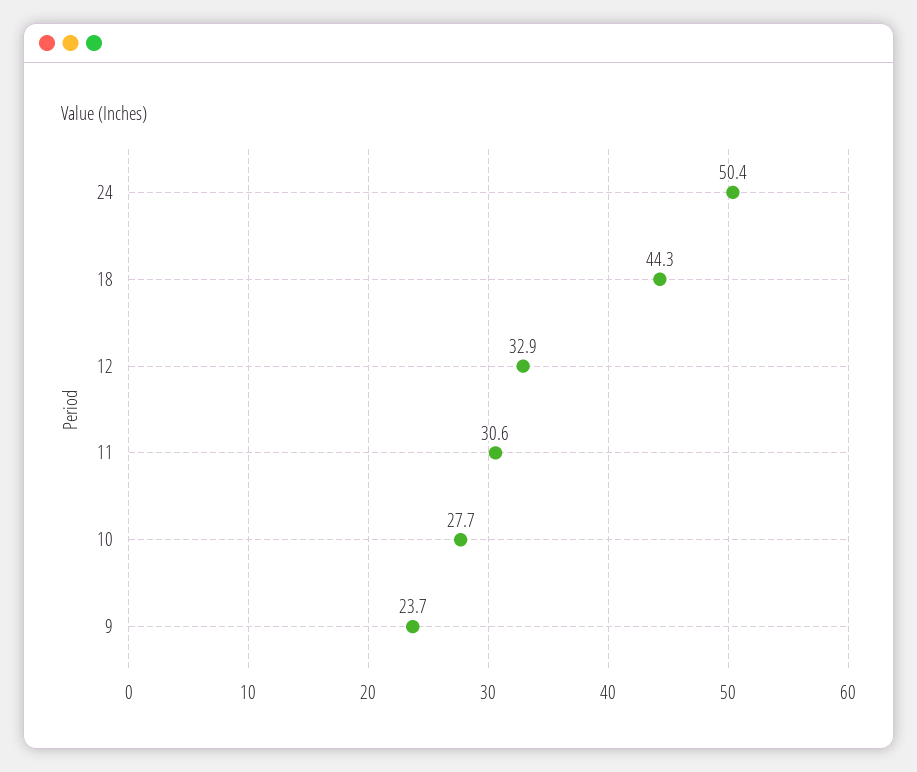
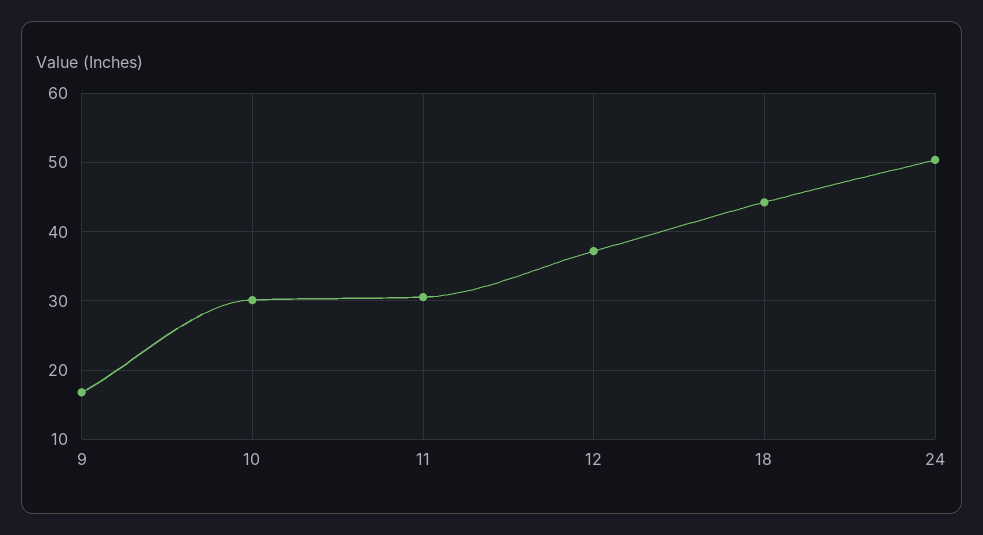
12: 32.9 -> 37
10: 27.7 -> 30
9: 23.7 -> 17

